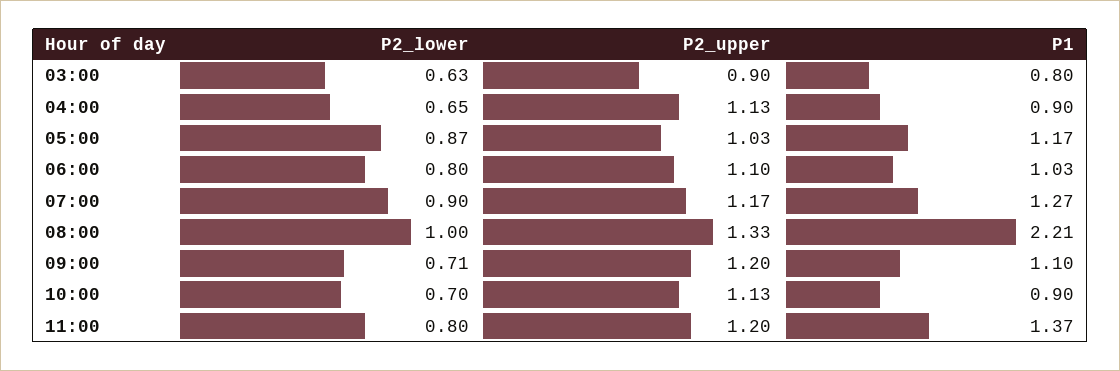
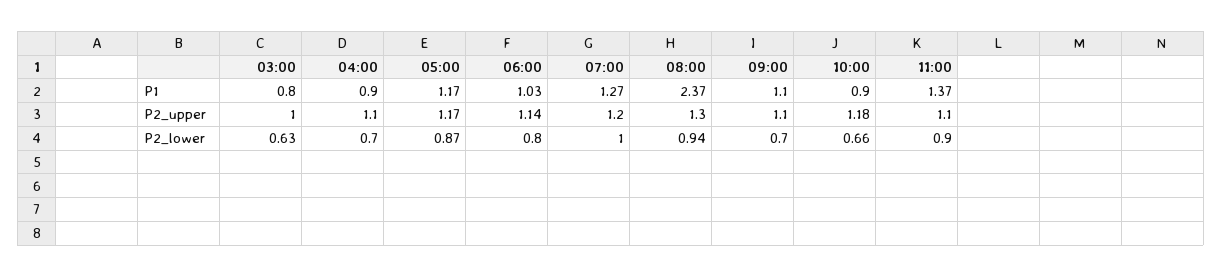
P2_upper, 03:00: 0.9 -> 1
P2_lower, 04:00: 0.65 -> 0.7
P2_upper, 04:00: 1.13 -> 1.1
P2_upper, 05:00: 1.03 -> 1.17
P2_upper, 06:00: 1.1 -> 1.14
P2_lower, 07:00: 0.9 -> 1
P2_upper, 07:00: 1.17 -> 1.2
P2_lower, 08:00: 1 -> 0.94
P2_upper, 08:00: 1.33 -> 1.3
P1, 08:00: 2.21 -> 2.37
P2_lower, 09:00: 0.71 -> 0.7
P2_upper, 09:00: 1.2 -> 1.1
P2_lower, 10:00: 0.7 -> 0.66
P2_upper, 10:00: 1.13 -> 1.18
P2_lower, 11:00: 0.8 -> 0.9
P2_upper, 11:00: 1.2 -> 1.1

